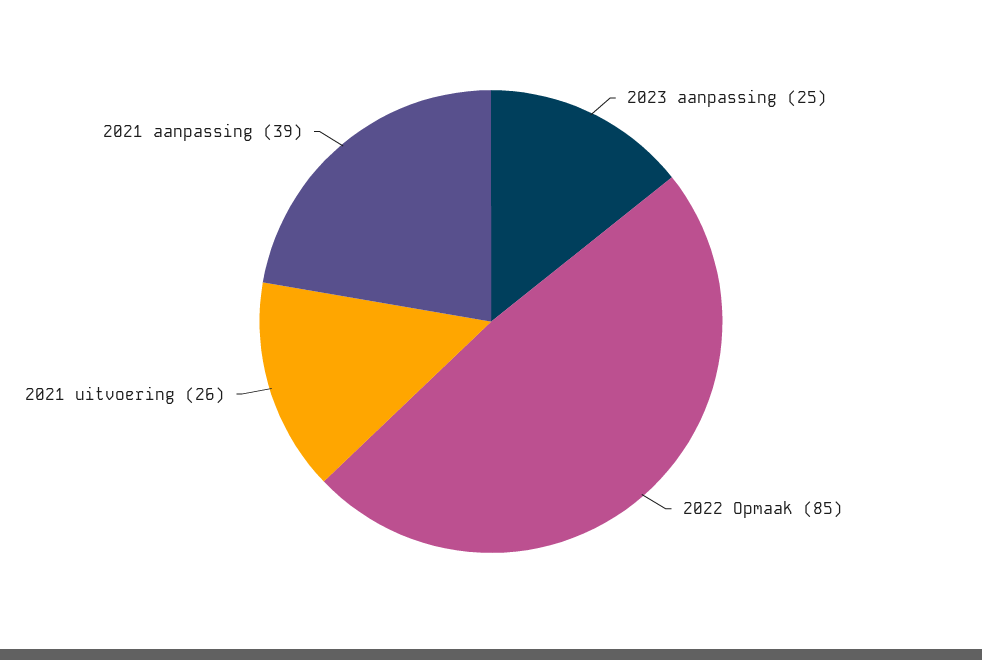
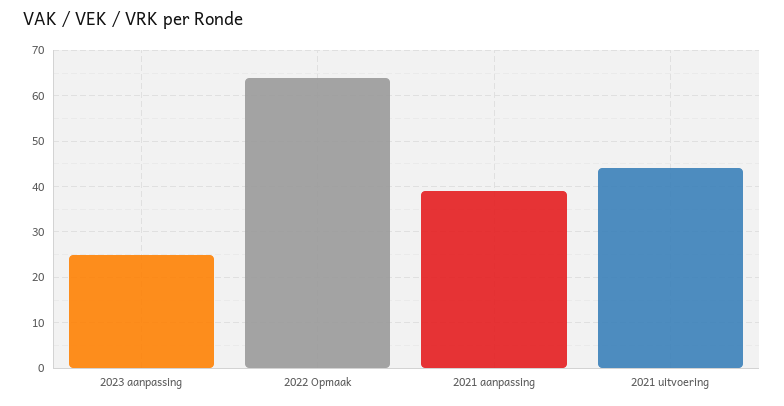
2022 Opmaak: 85 -> 65
2021 uitvoering: 26 -> 45

